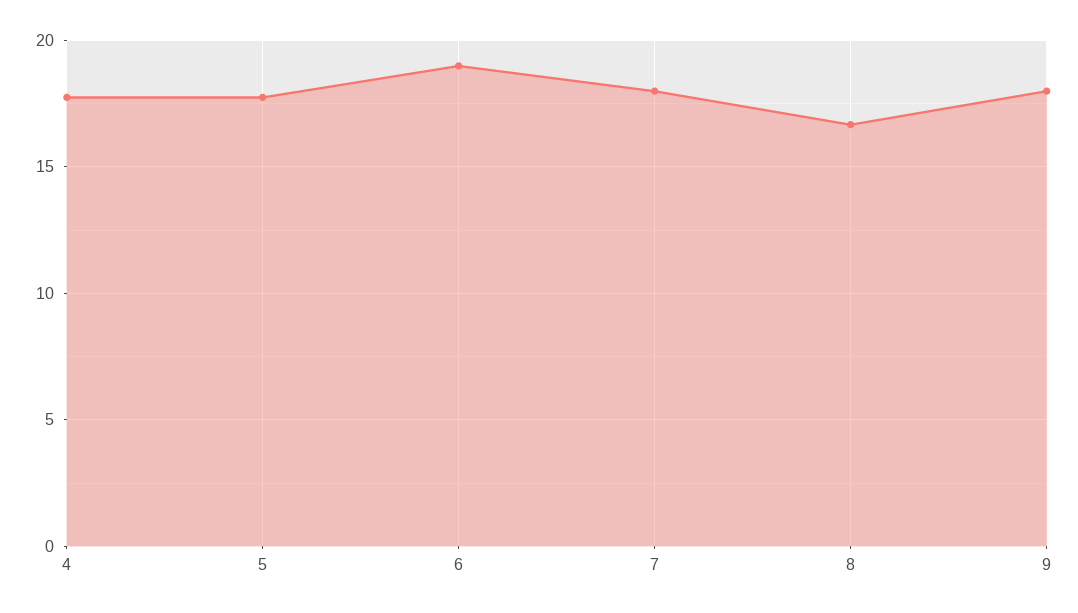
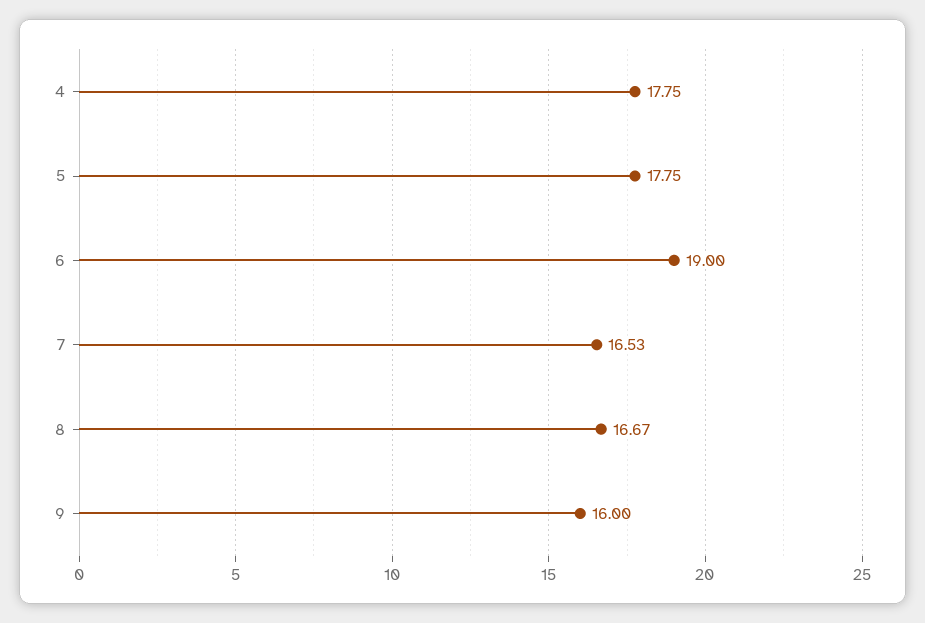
7: 18 -> 16.53
9: 18 -> 16

